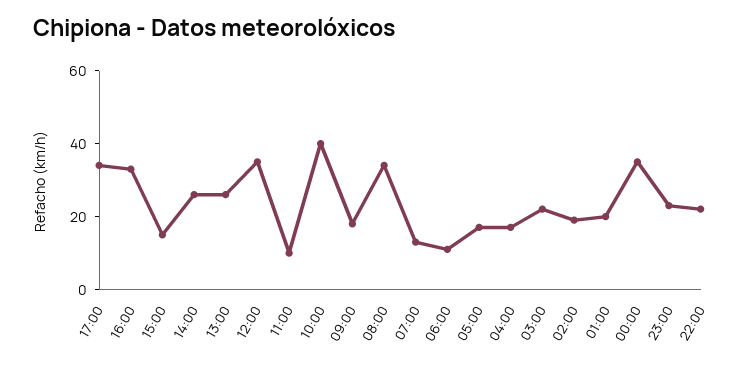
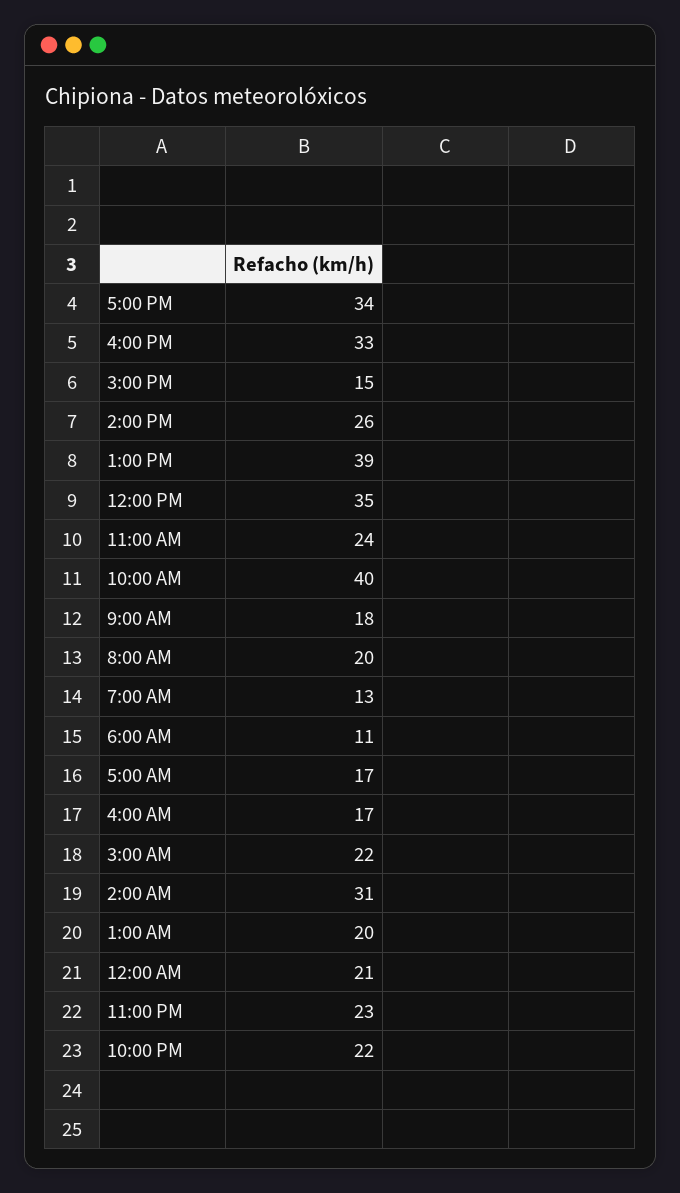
13:00: 25 -> 39
11:00: 10 -> 24
08:00: 35 -> 20
02:00: 20 -> 31
00:00: 35 -> 21

